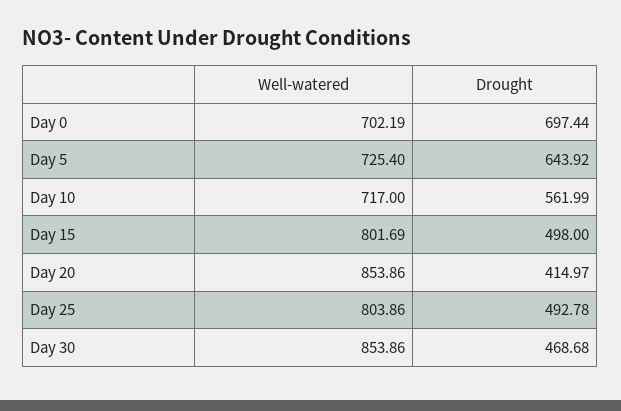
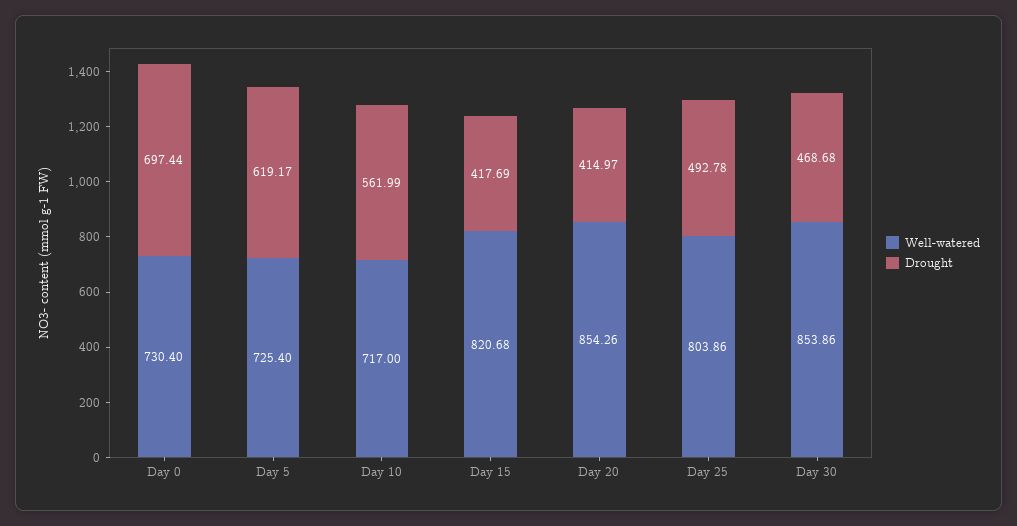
Well-watered, Day 0: 702.19 -> 730.4
Drought, Day 5: 643.92 -> 619.17
Well-watered, Day 15: 801.69 -> 820.68
Drought, Day 15: 498 -> 417.69
Well-watered, Day 20: 853.86 -> 854.26

